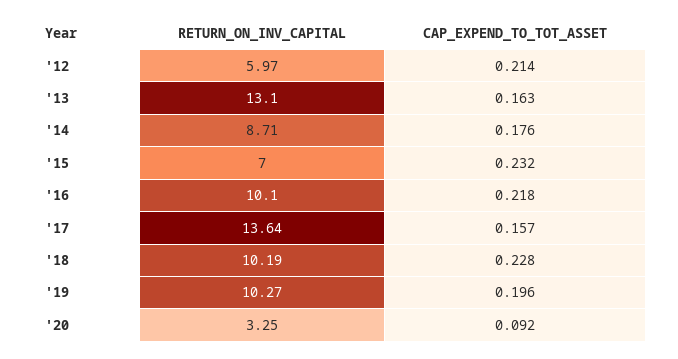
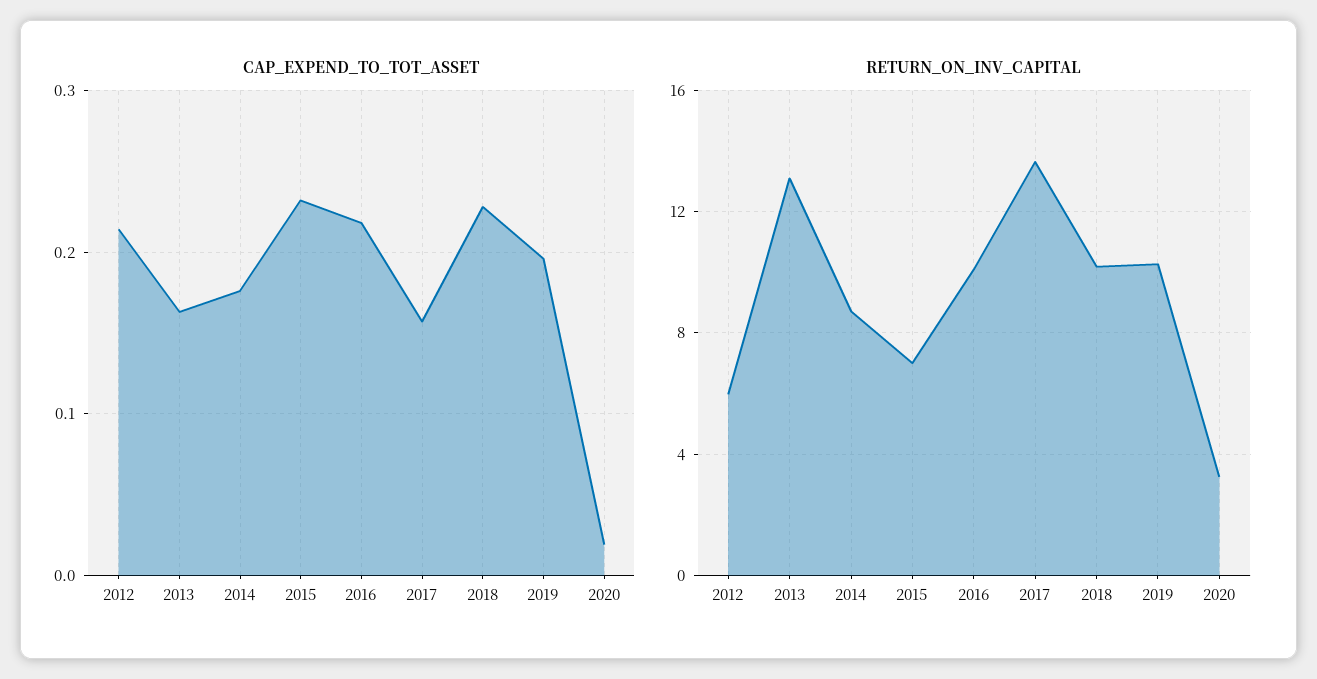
CAP_EXPEND_TO_TOT_ASSET, '20: 0.092 -> 0.02

